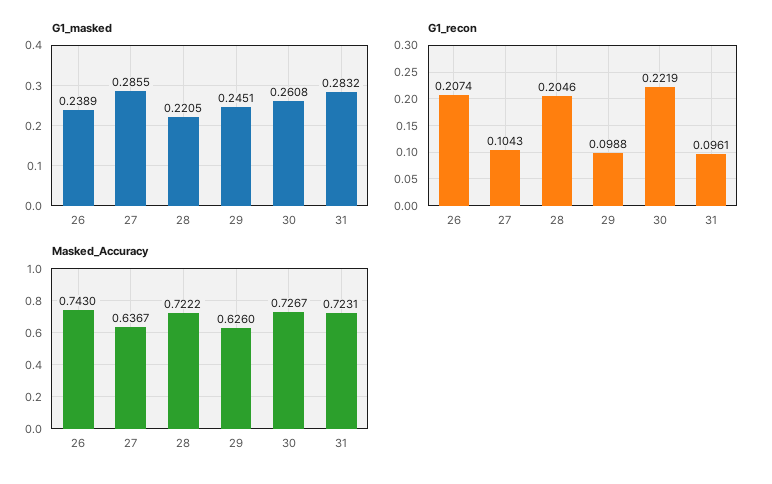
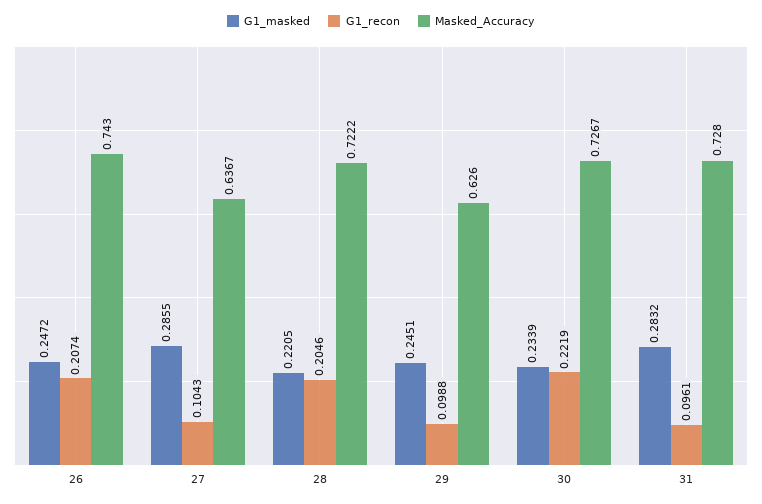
G1_masked, 26: 0.2389 -> 0.2472
G1_masked, 30: 0.2608 -> 0.2339
Masked_Accuracy, 31: 0.7231 -> 0.728

